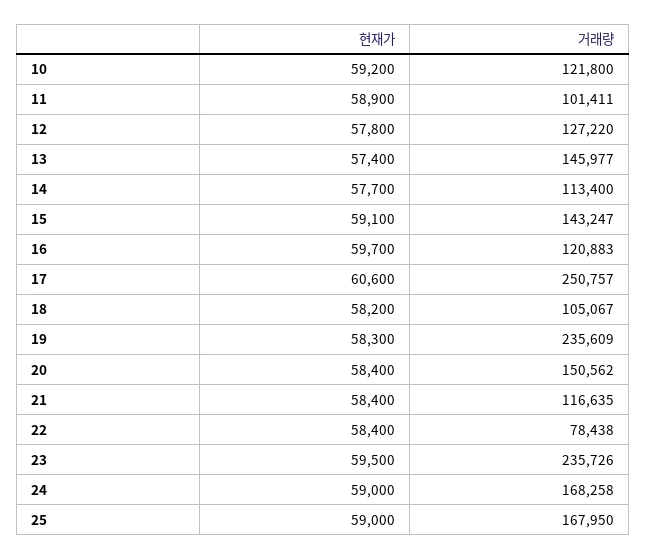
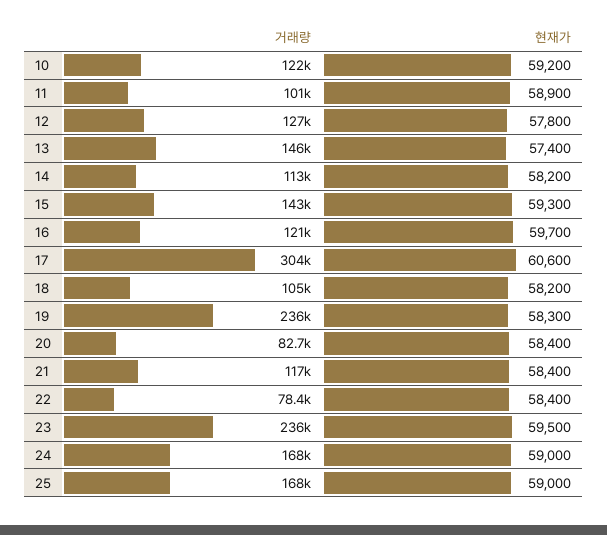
현재가, 14: 57700 -> 58200
현재가, 15: 59100 -> 59300
거래량, 17: 250757 -> 304000
거래량, 20: 150562 -> 82700

